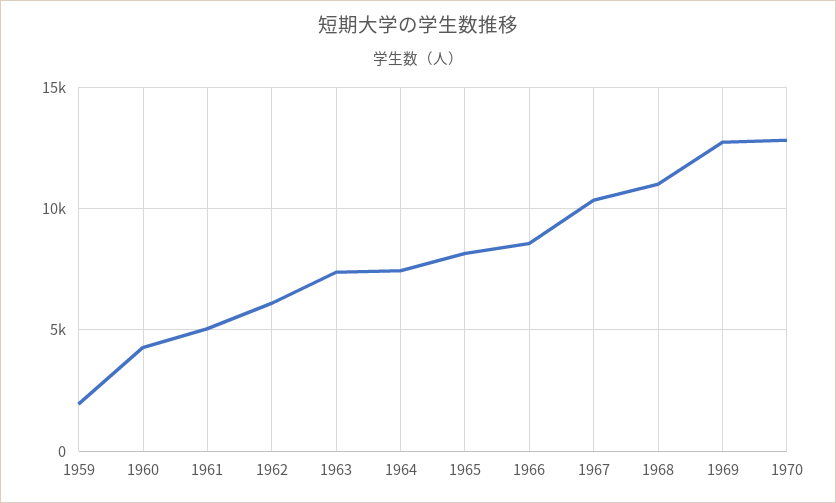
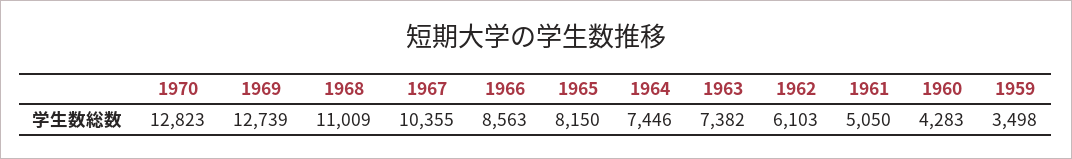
1959: 2000 -> 3498

